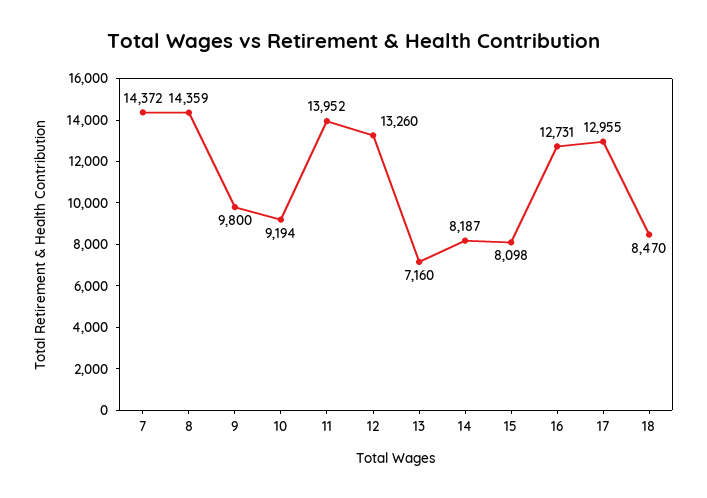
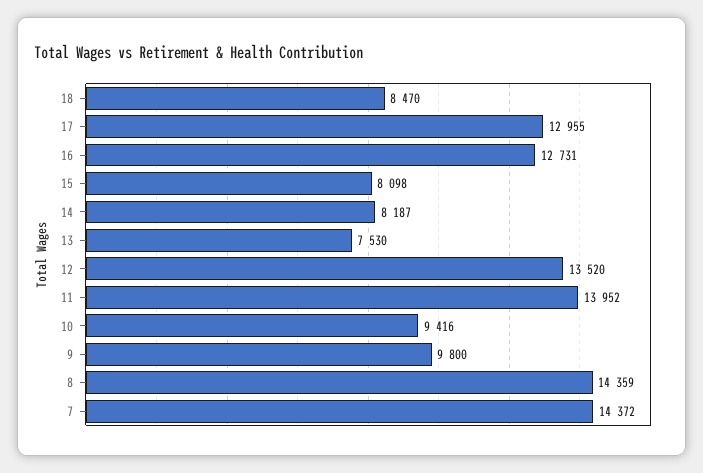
10: 9194 -> 9416
12: 13260 -> 13520
13: 7160 -> 7530

